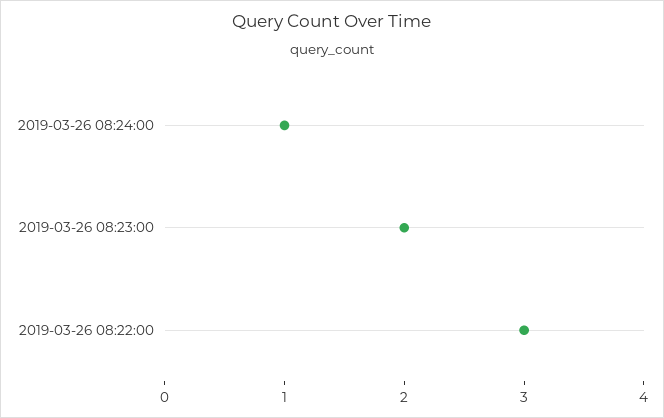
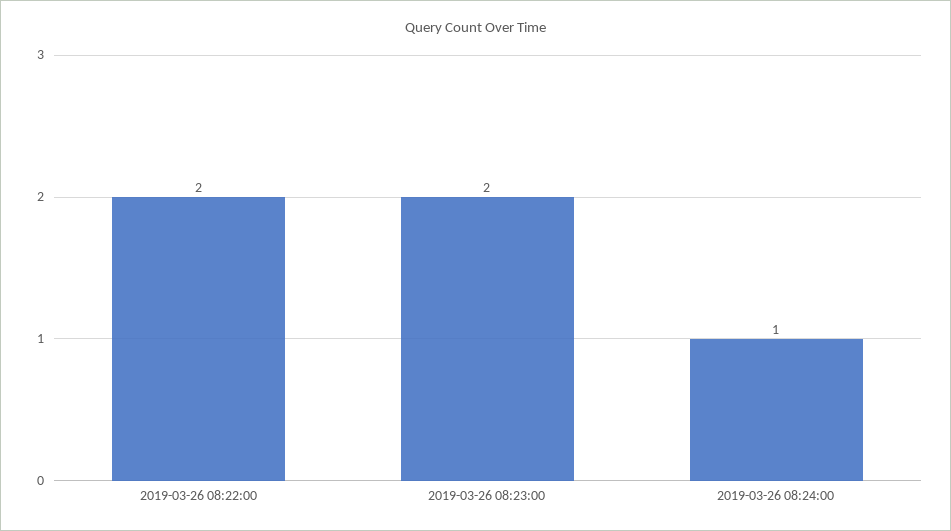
2019-03-26 08:22:00: 3 -> 2

